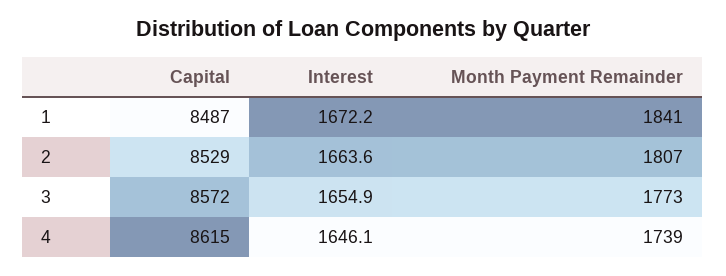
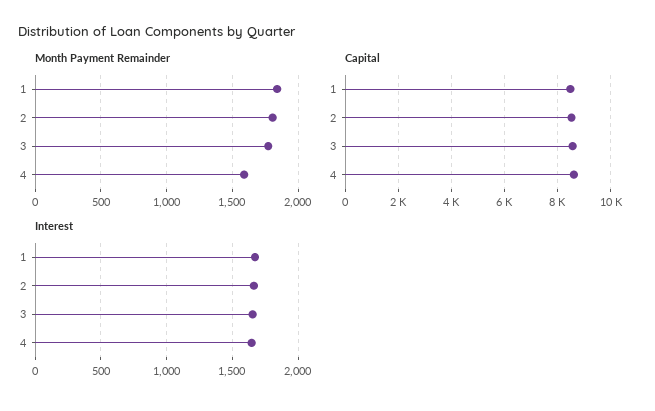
Month Payment Remainder, 4: 1739 -> 1600

